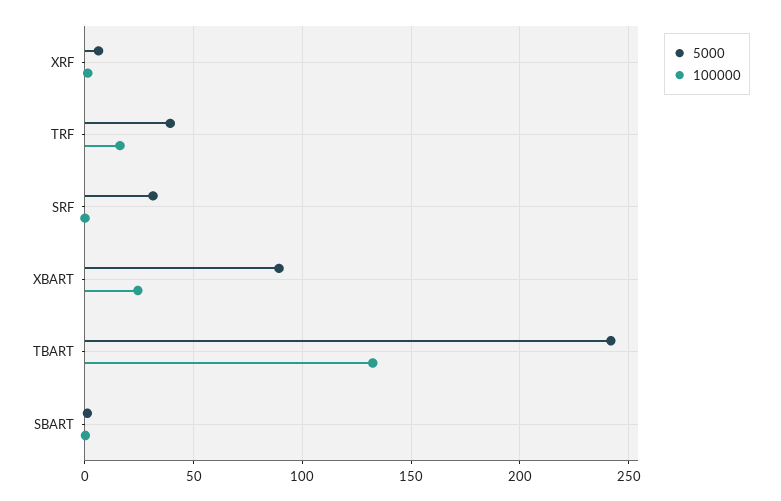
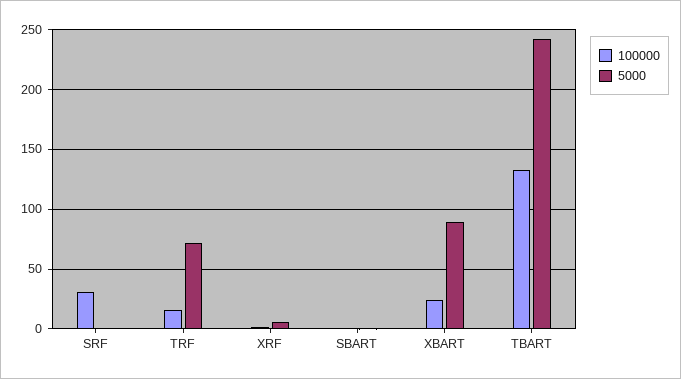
5000, TRF: 40 -> 70
5000, SRF: 30 -> 0
100000, SRF: 0 -> 30

